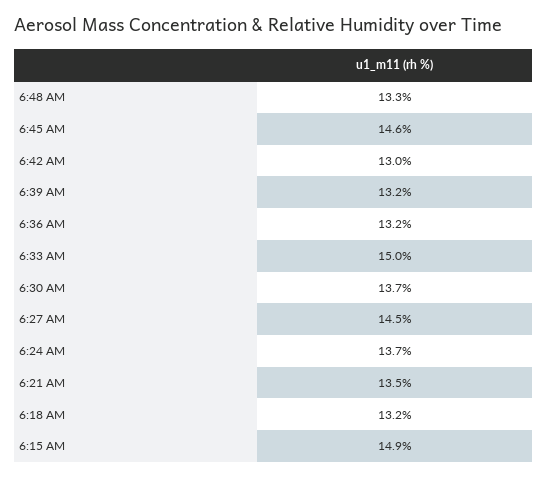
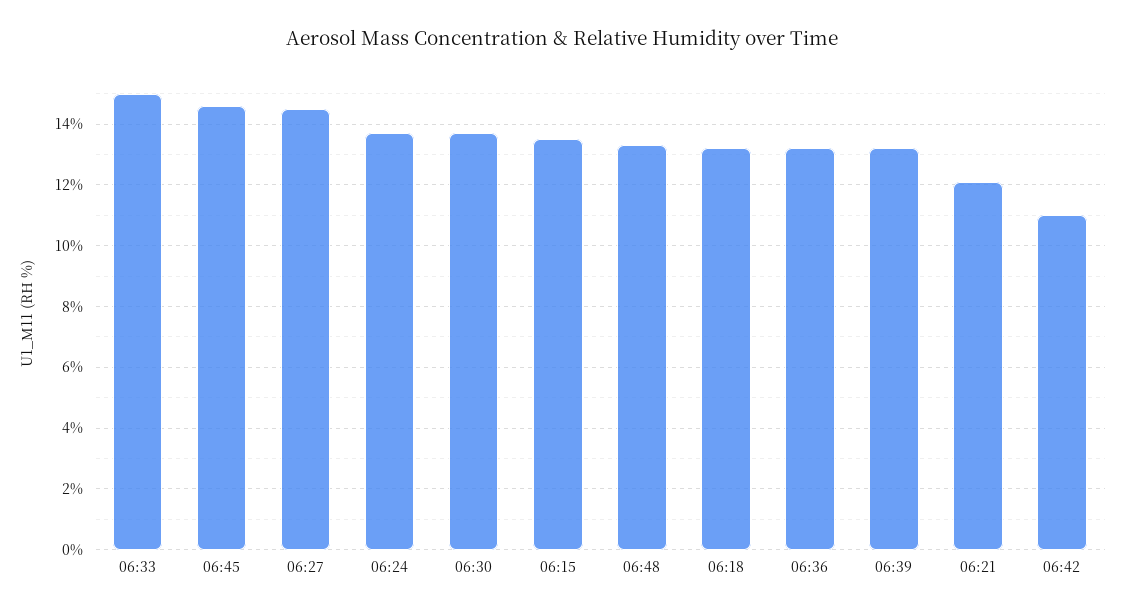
6:42 AM: 13 -> 11
6:21 AM: 13.5 -> 12
6:15 AM: 14.9 -> 13.5

